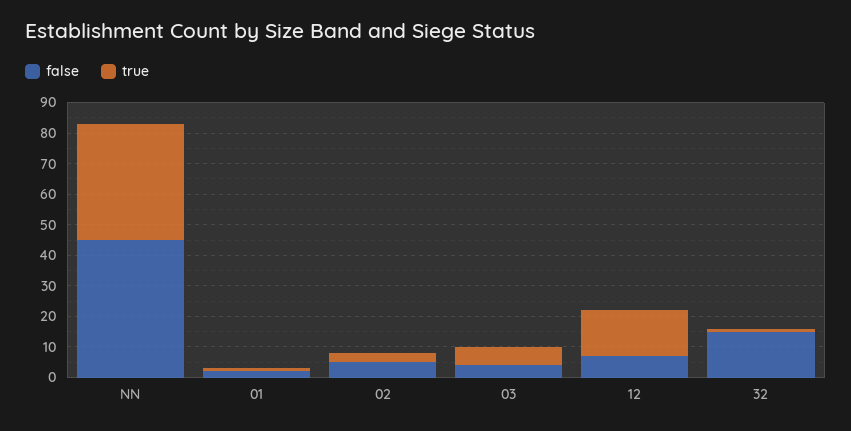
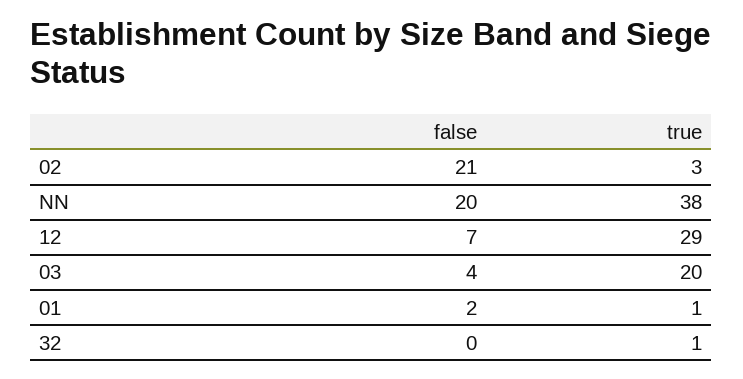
false, NN: 45 -> 20
false, 02: 5 -> 21
true, 03: 5 -> 20
true, 12: 15 -> 29
false, 32: 15 -> 0

